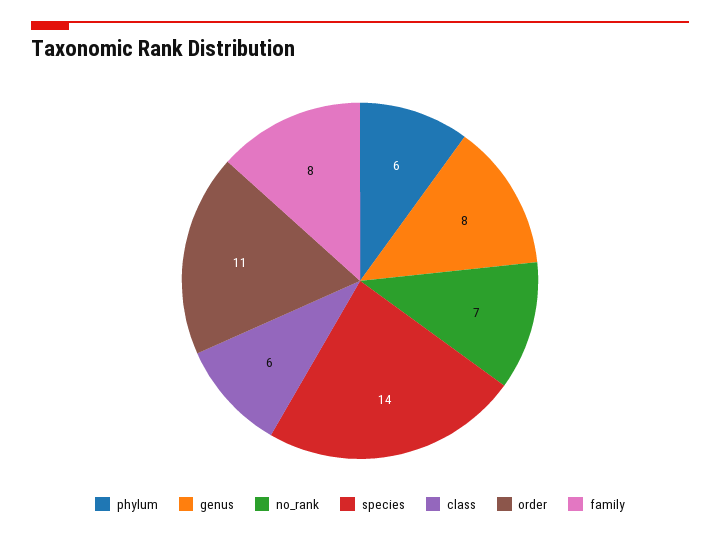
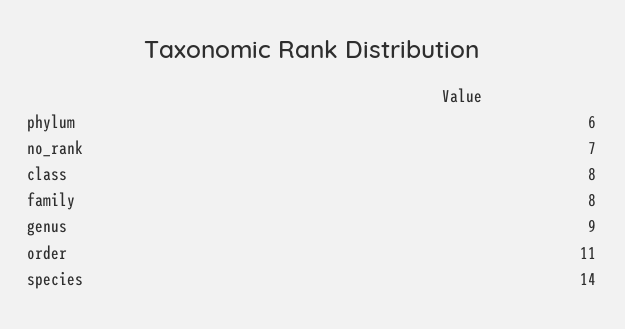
genus: 8 -> 9
class: 6 -> 8

